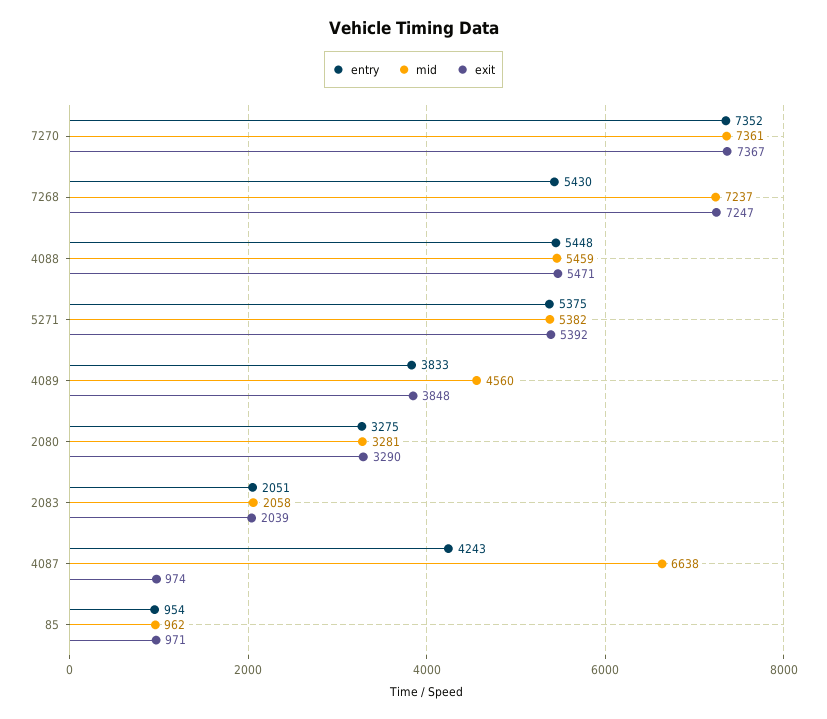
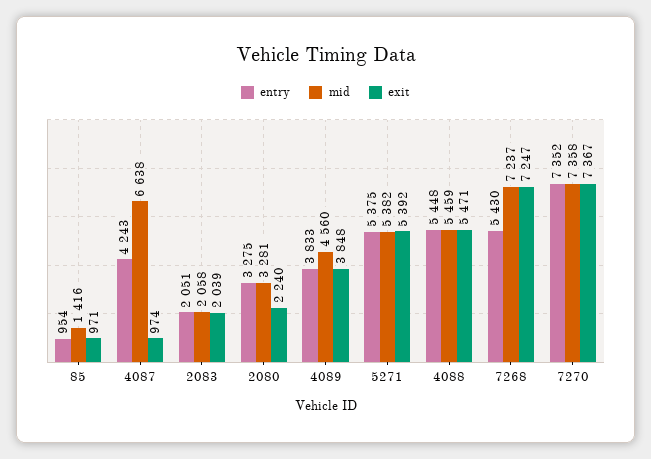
mid, 7270: 7361 -> 7358
exit, 2080: 3290 -> 2240
mid, 85: 962 -> 1416

